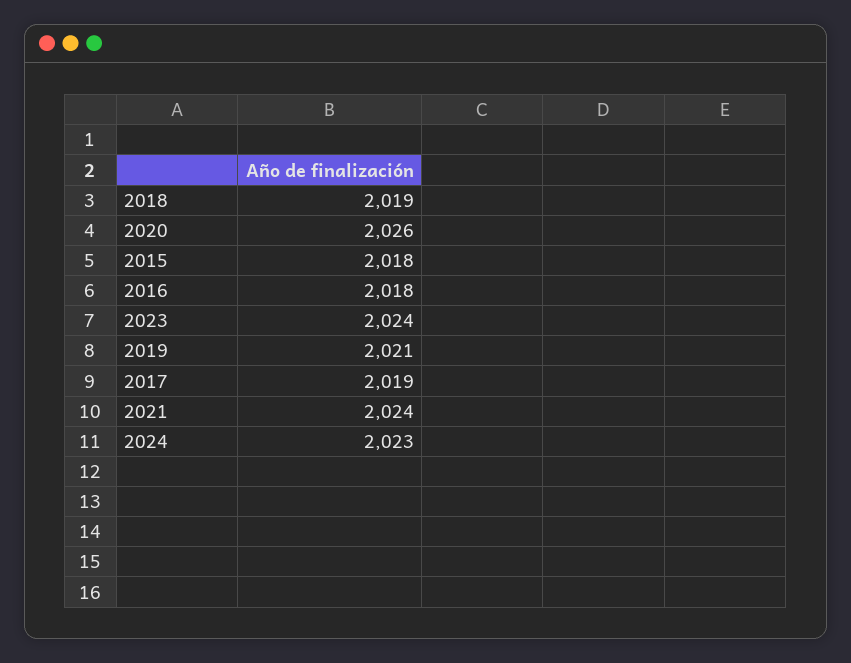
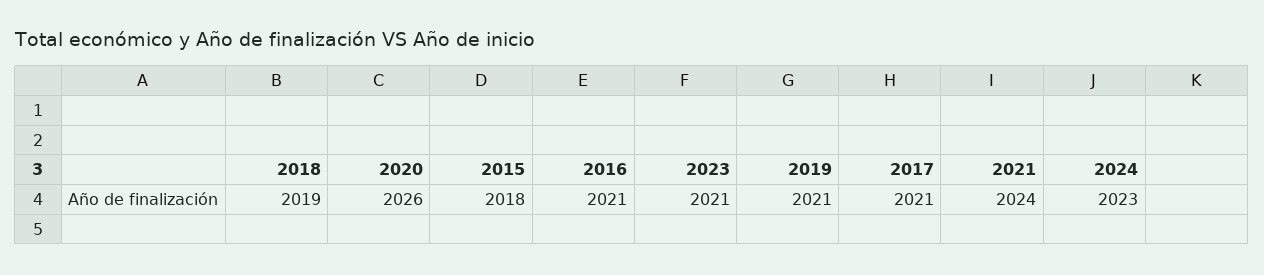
2016: 2018 -> 2021
2023: 2024 -> 2021
2017: 2019 -> 2021

